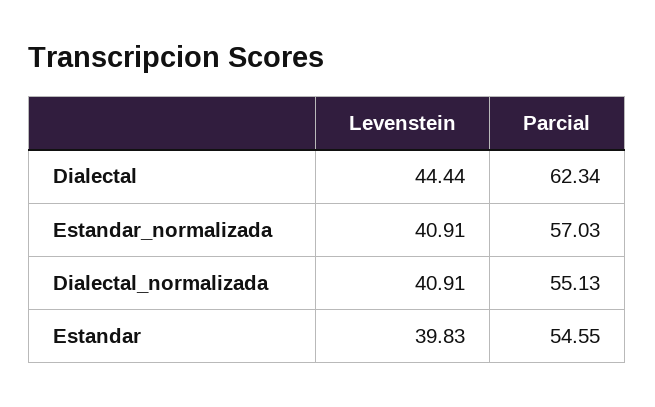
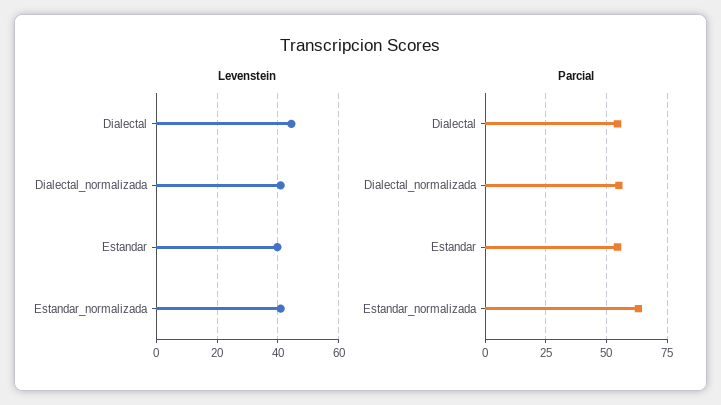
Parcial, Dialectal: 62.34 -> 55
Parcial, Estandar_normalizada: 57.03 -> 62.5

